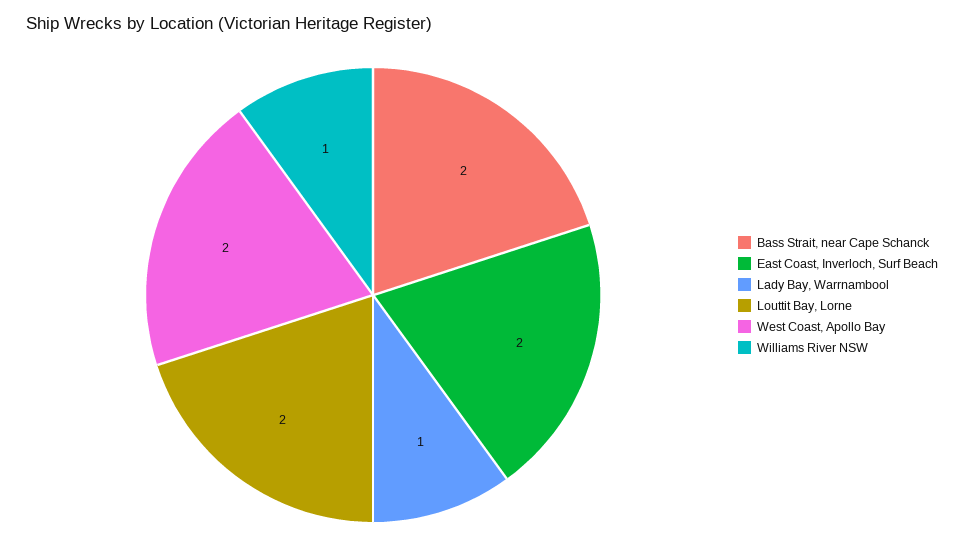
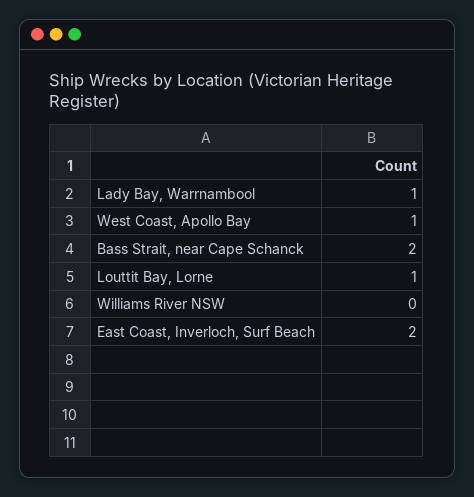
Louttit Bay, Lorne: 2 -> 1
West Coast, Apollo Bay: 2 -> 1
Williams River NSW: 1 -> 0

